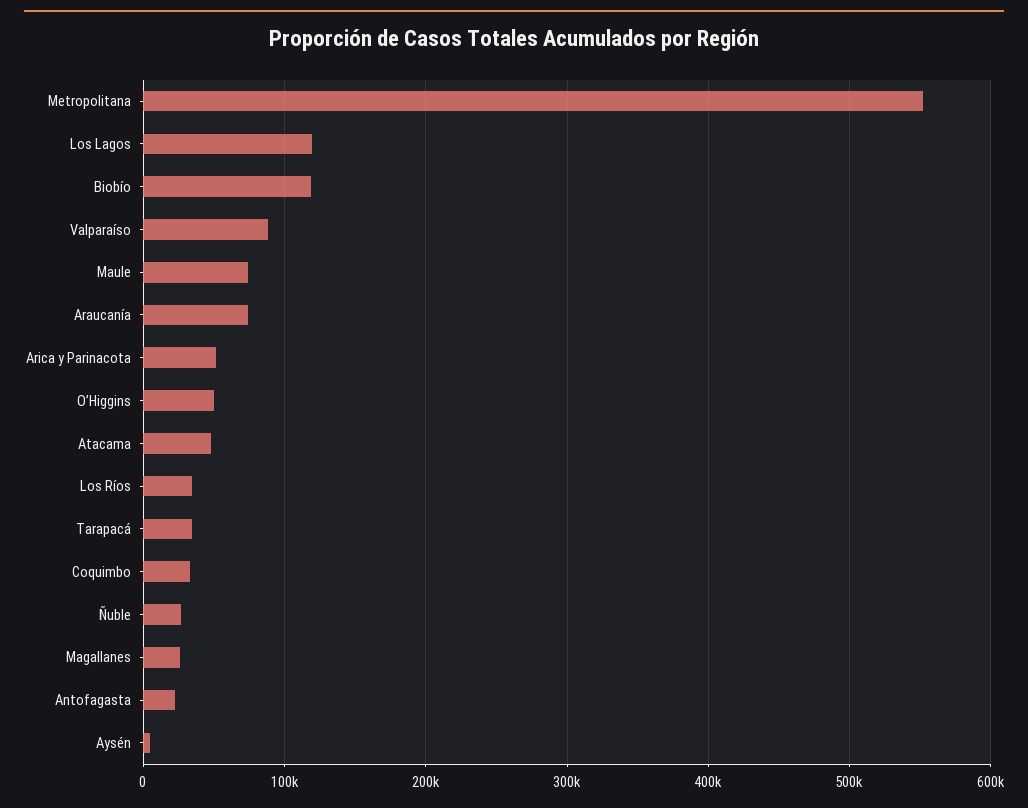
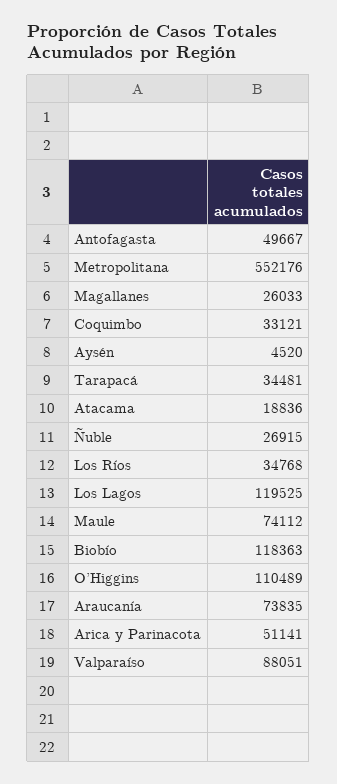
O’Higgins: 50000 -> 110489
Atacama: 50000 -> 18836
Antofagasta: 20000 -> 49667

